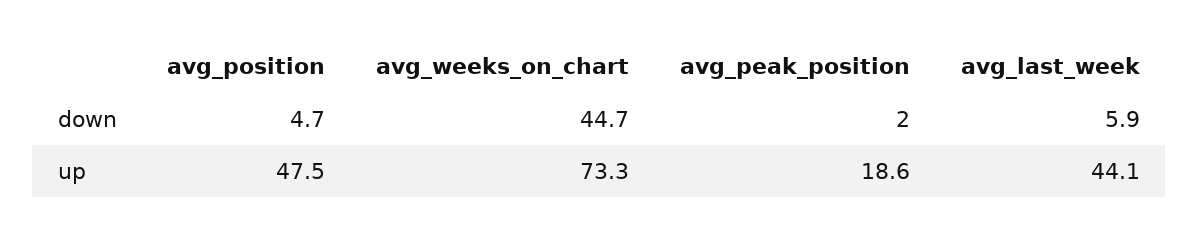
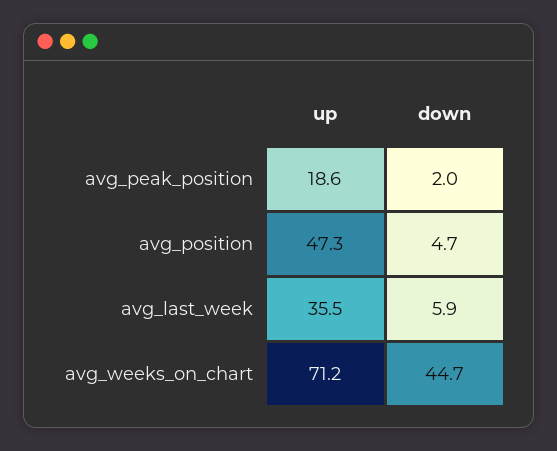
avg_position, up: 47.5 -> 47.3
avg_weeks_on_chart, up: 73.3 -> 71.2
avg_last_week, up: 44.1 -> 35.5

